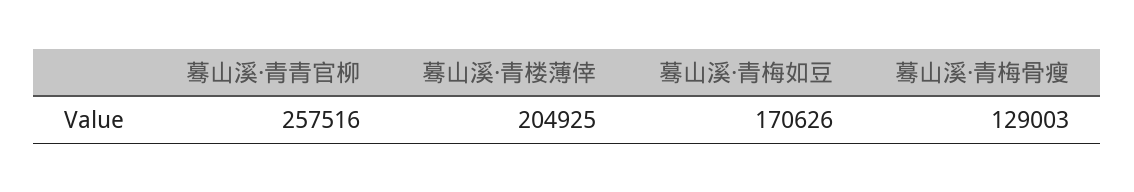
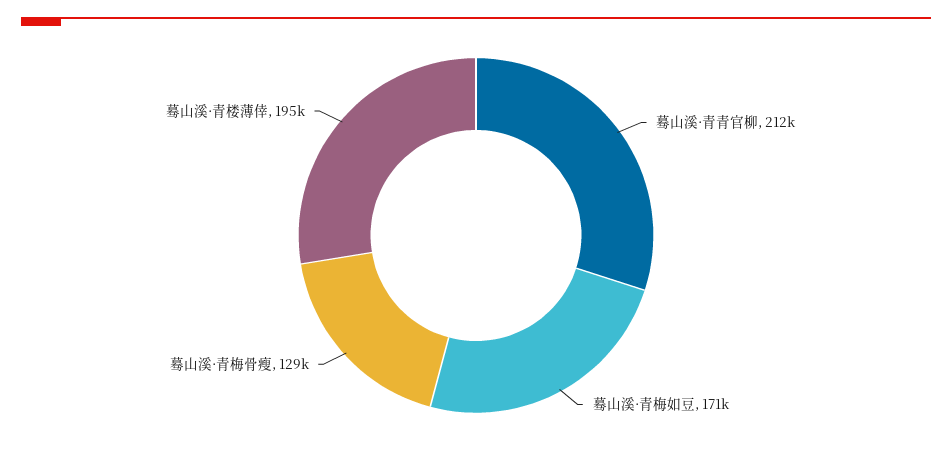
蓦山溪·青青官柳: 257516 -> 212000
蓦山溪·青楼薄倖: 204925 -> 195000

